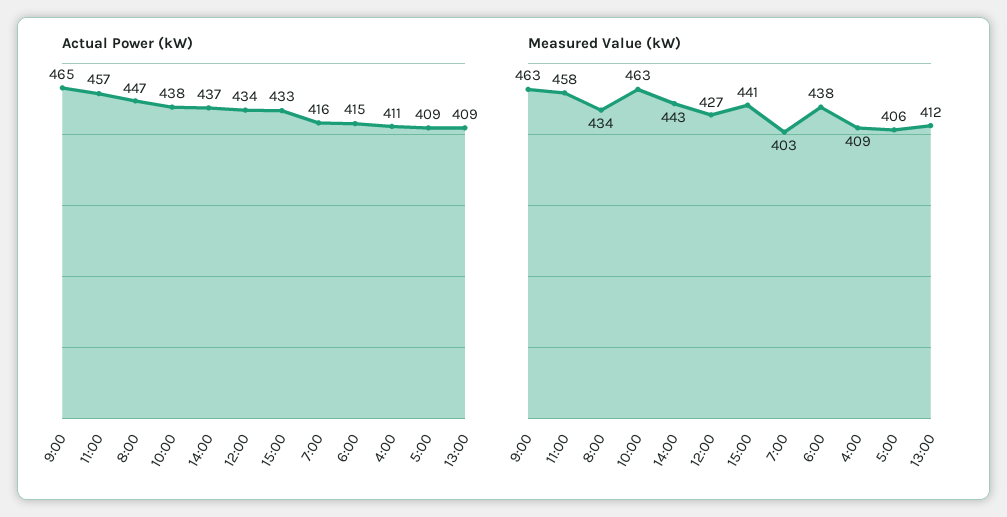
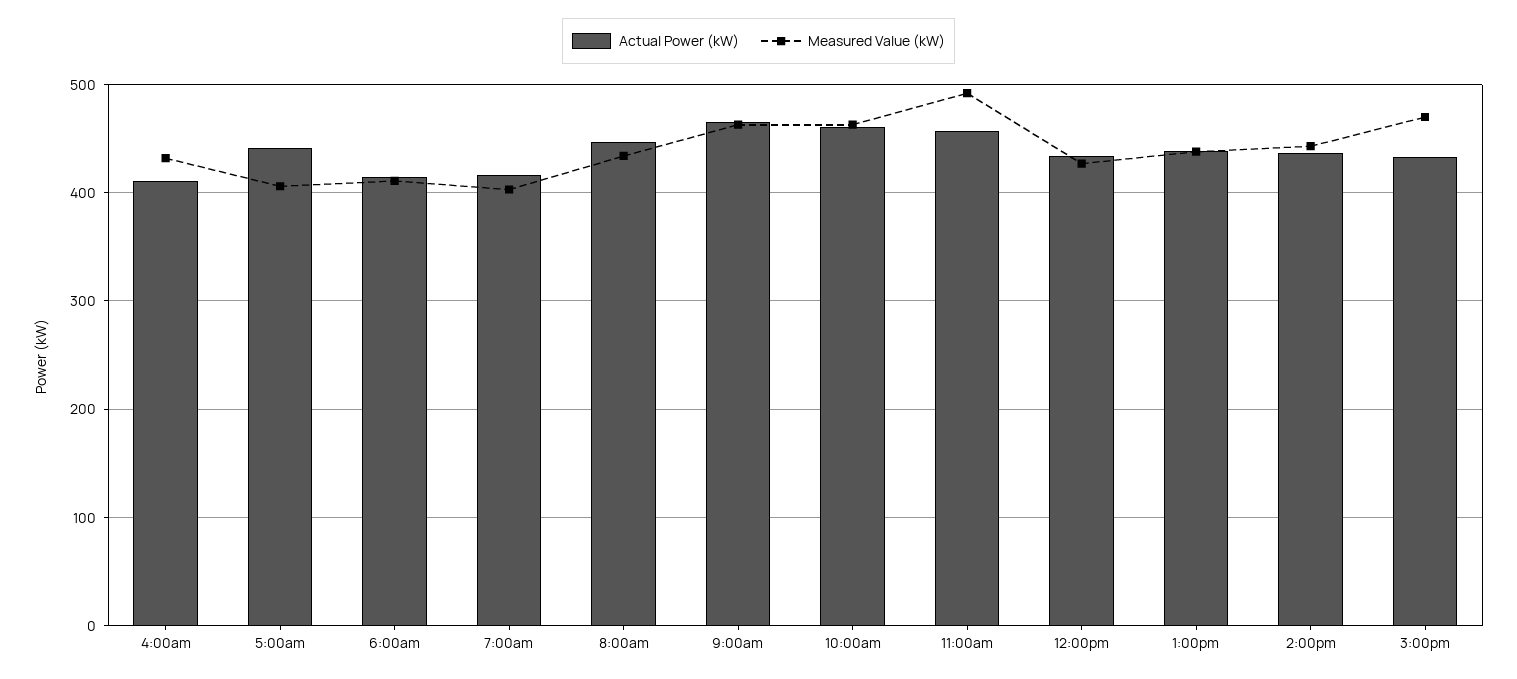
Actual Power (kW), 10:00: 438 -> 460
Actual Power (kW), 5:00: 409 -> 440
Actual Power (kW), 13:00: 409 -> 440
Measured Value (kW), 11:00: 458 -> 490
Measured Value (kW), 15:00: 441 -> 470
Measured Value (kW), 6:00: 438 -> 410
Measured Value (kW), 4:00: 409 -> 430
Measured Value (kW), 13:00: 412 -> 440

